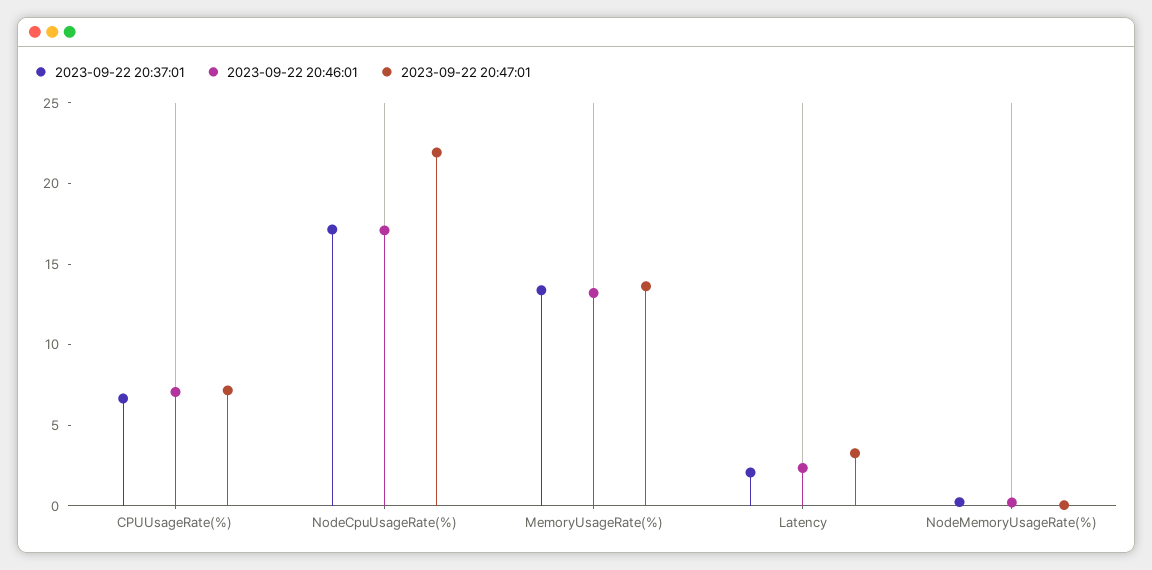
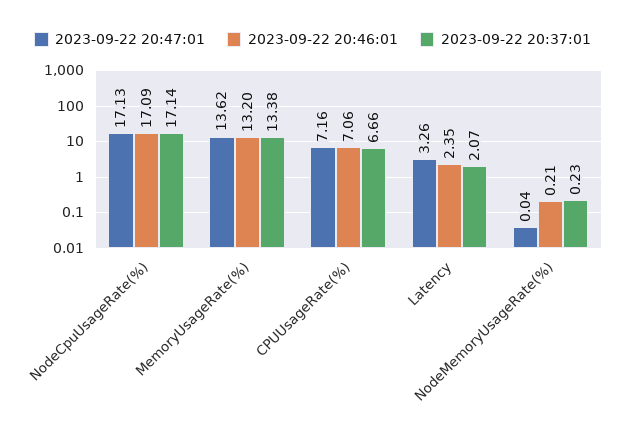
2023-09-22 20:47:01, NodeCpuUsageRate(%): 22 -> 17.13

